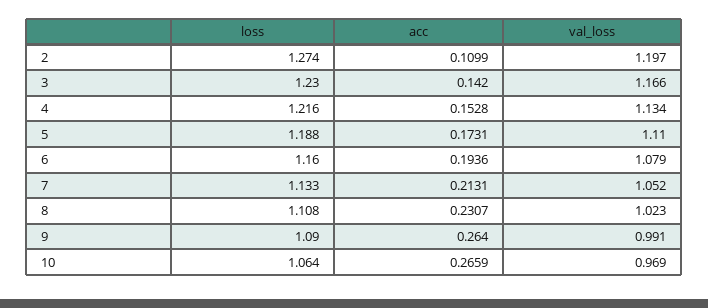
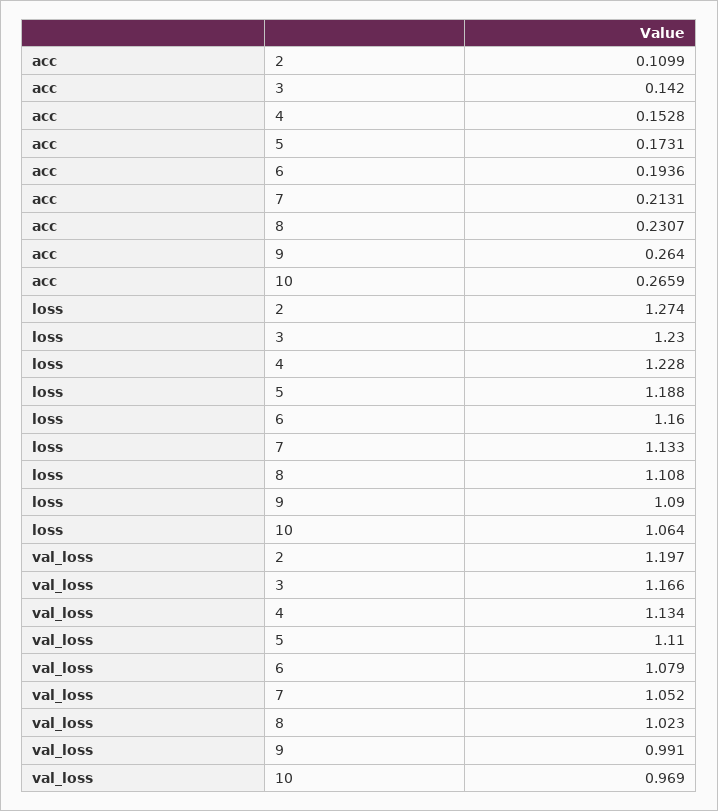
loss, 4: 1.216 -> 1.228

